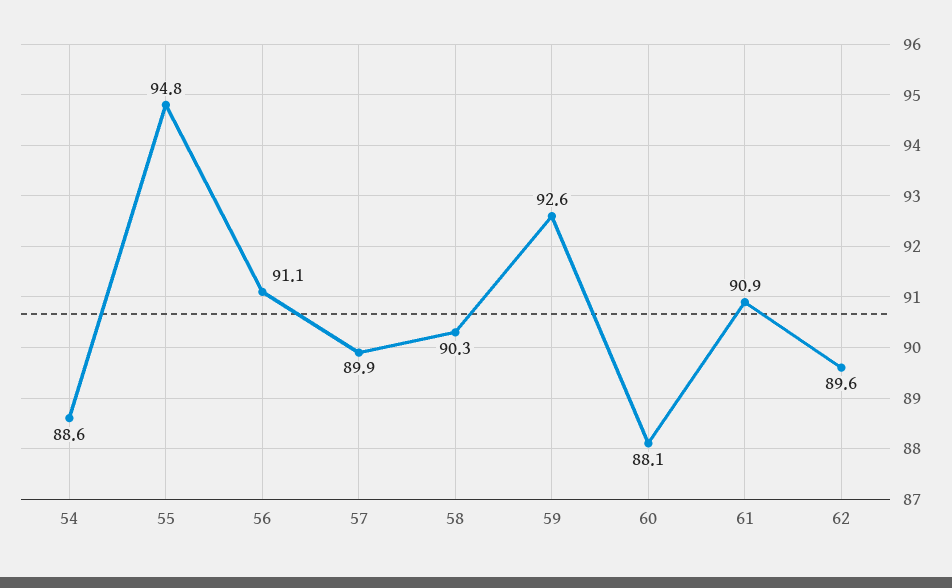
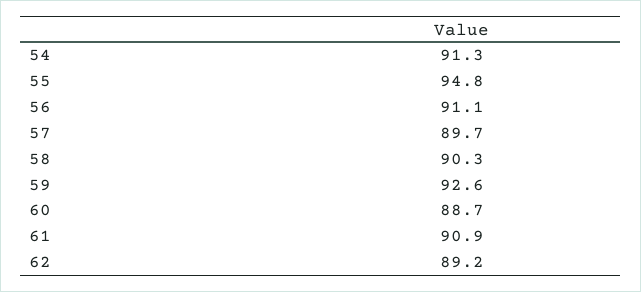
54: 88.6 -> 91.3
57: 89.9 -> 89.7
60: 88.1 -> 88.7
62: 89.6 -> 89.2

